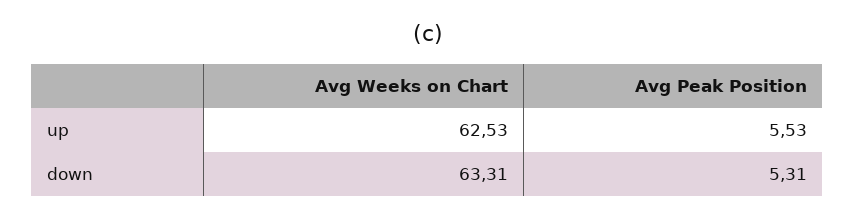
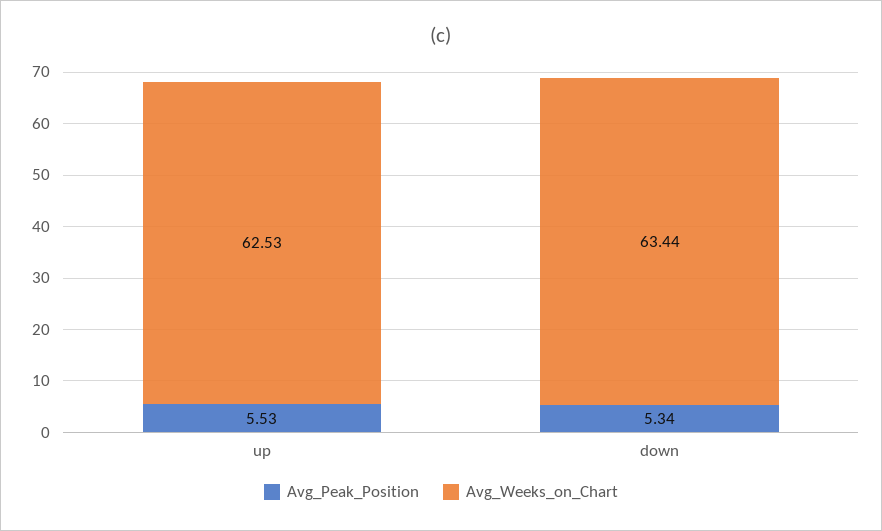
Avg Weeks on Chart, down: 63.31 -> 63.44
Avg Peak Position, down: 5.31 -> 5.34

